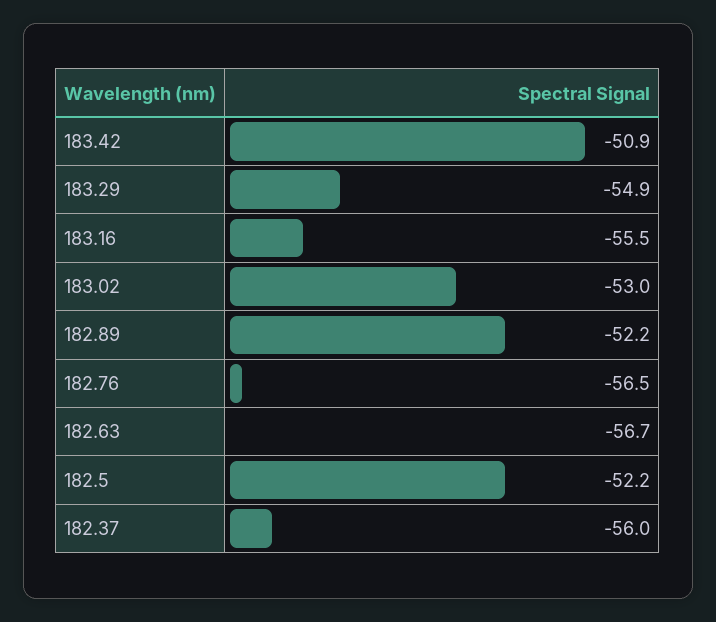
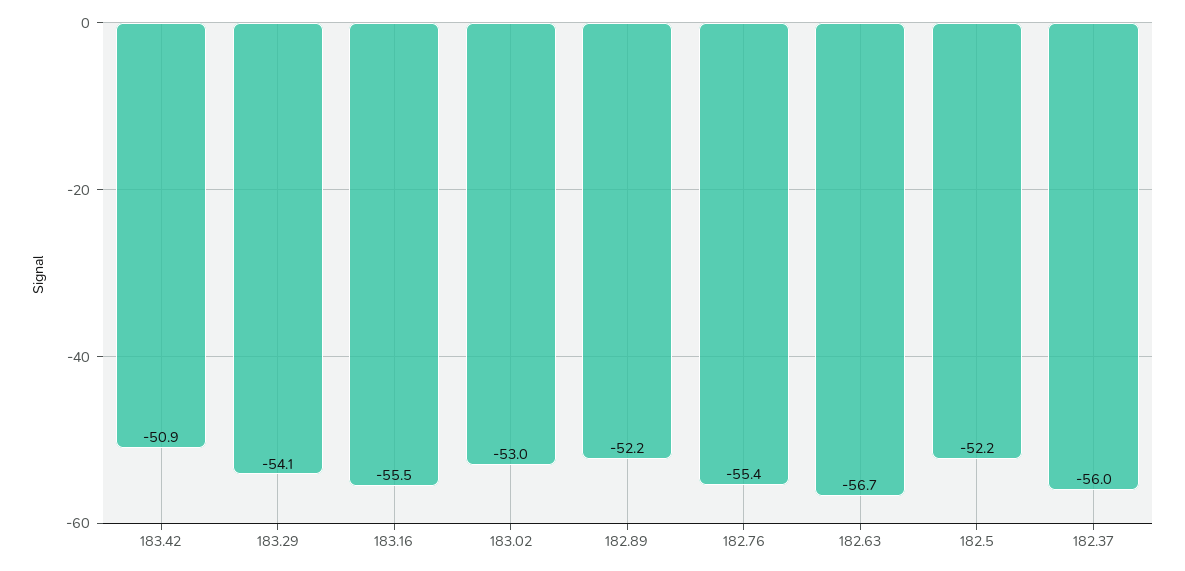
183.29: -54.9 -> -54.1
182.76: -56.5 -> -55.4

